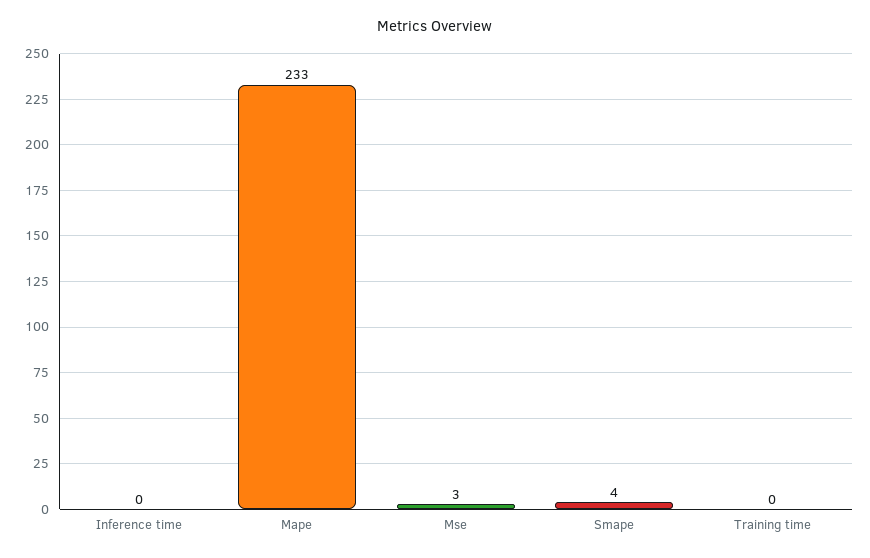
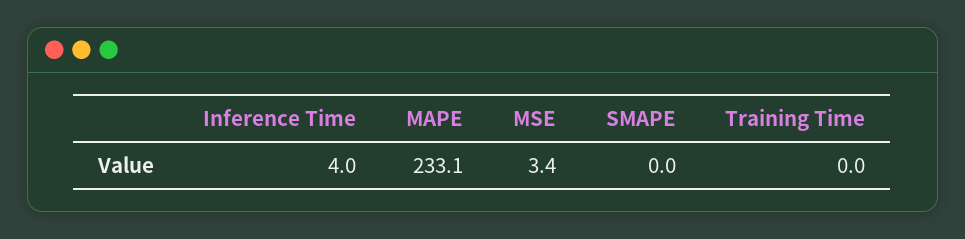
Inference time: 0 -> 4
Smape: 4 -> 0

